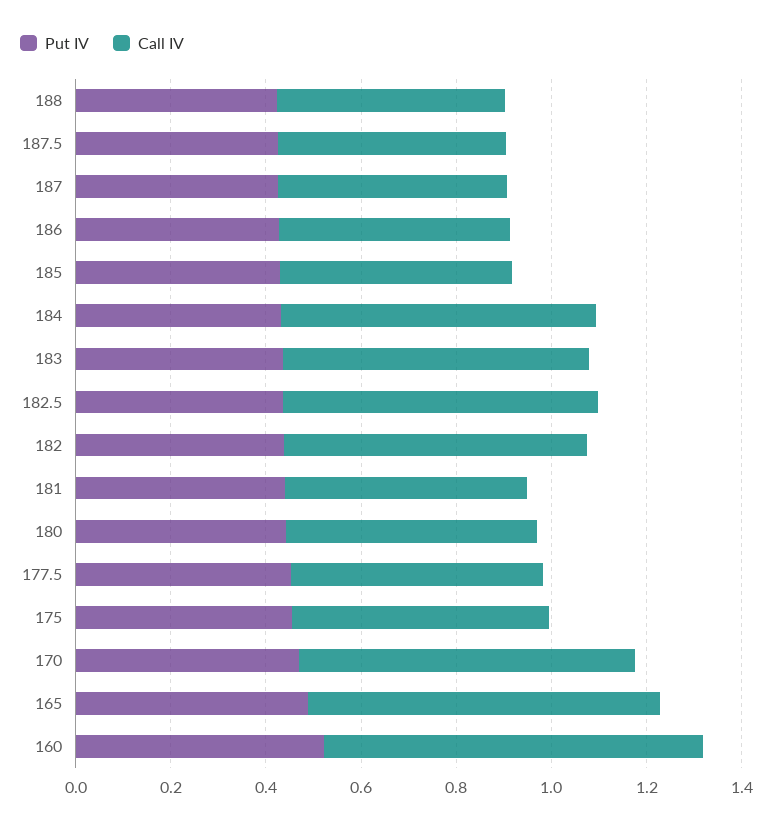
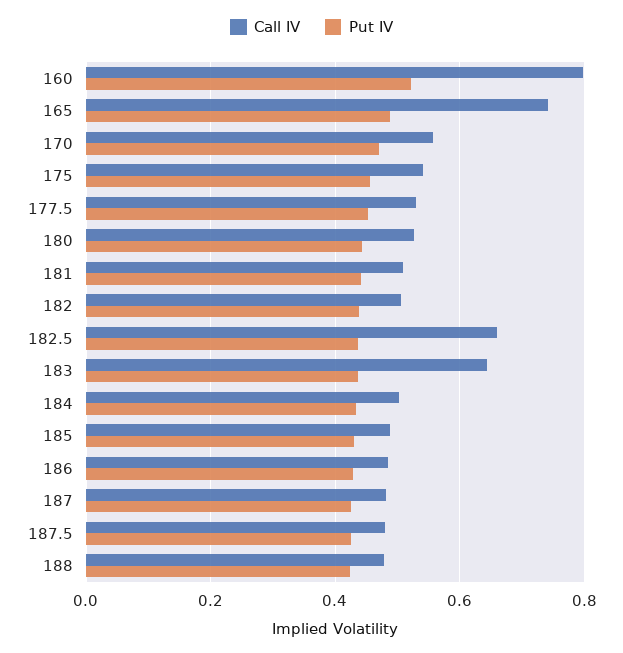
Call IV, 184: 0.65 -> 0.5
Call IV, 182: 0.65 -> 0.5
Call IV, 170: 0.7 -> 0.56

